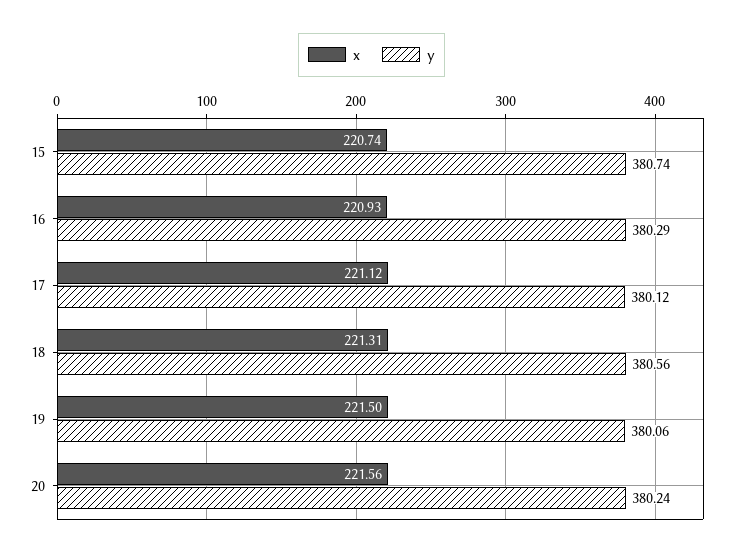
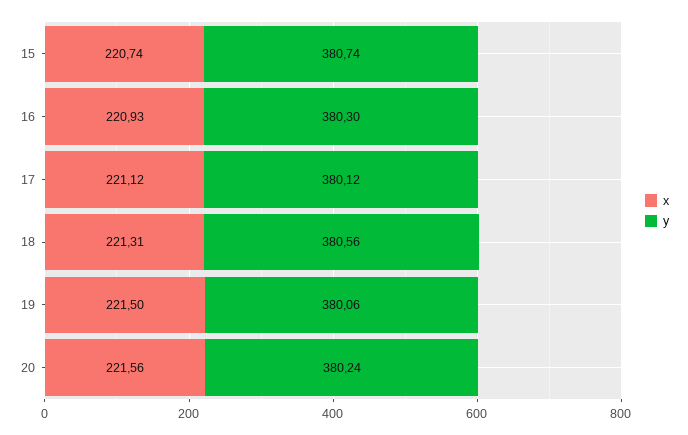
y, 16: 380.29 -> 380.3

